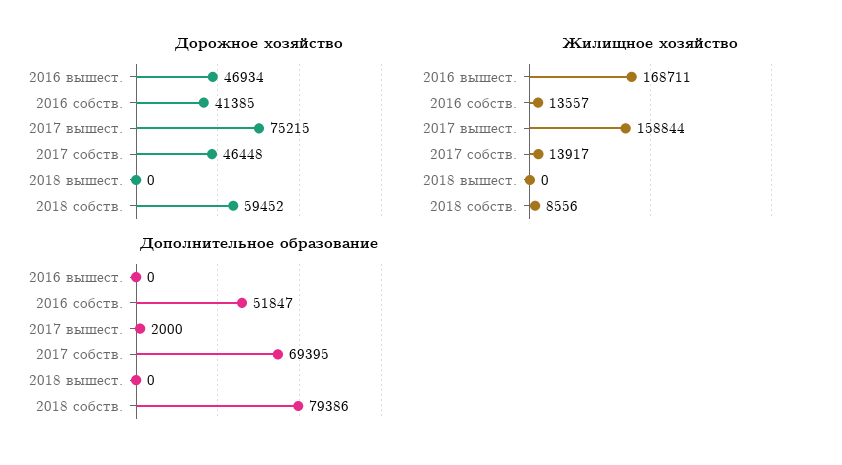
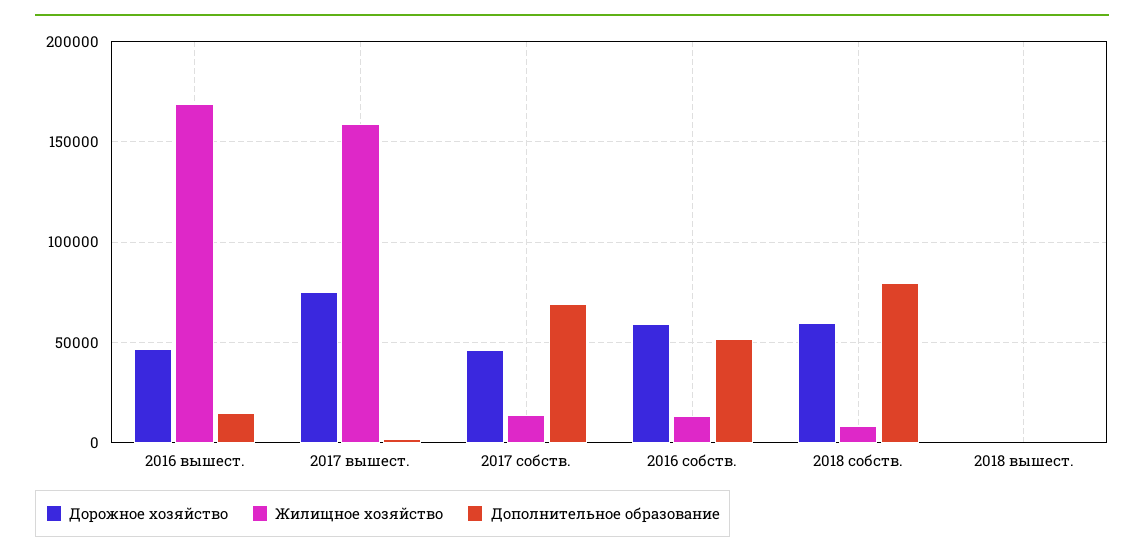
Дорожное хозяйство, 2016 собств.: 41385 -> 60000
Дополнительное образование, 2016 вышест.: 0 -> 15000

